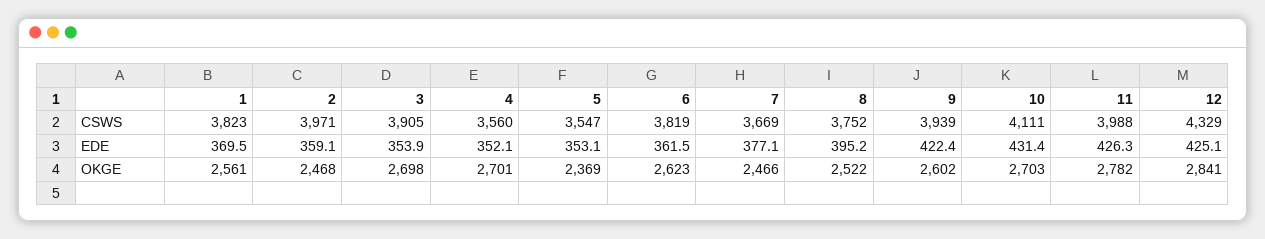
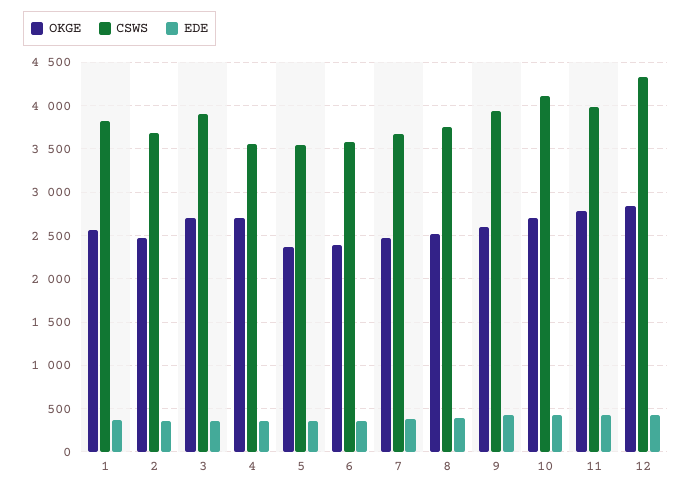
CSWS, 2: 3971 -> 3700
CSWS, 6: 3819 -> 3600
OKGE, 6: 2623 -> 2400

